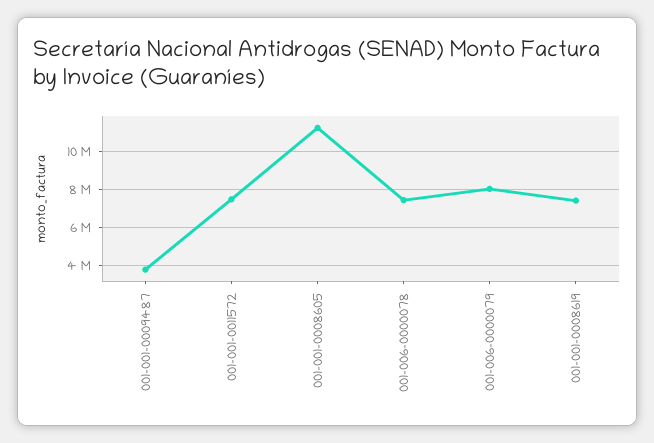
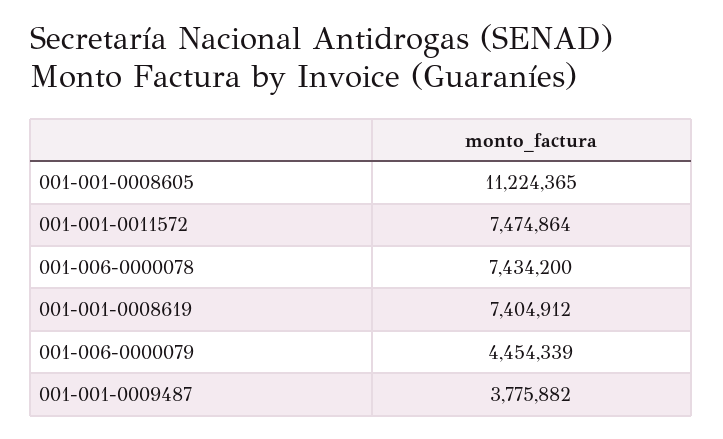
001-006-0000079: 8000000 -> 4454339

